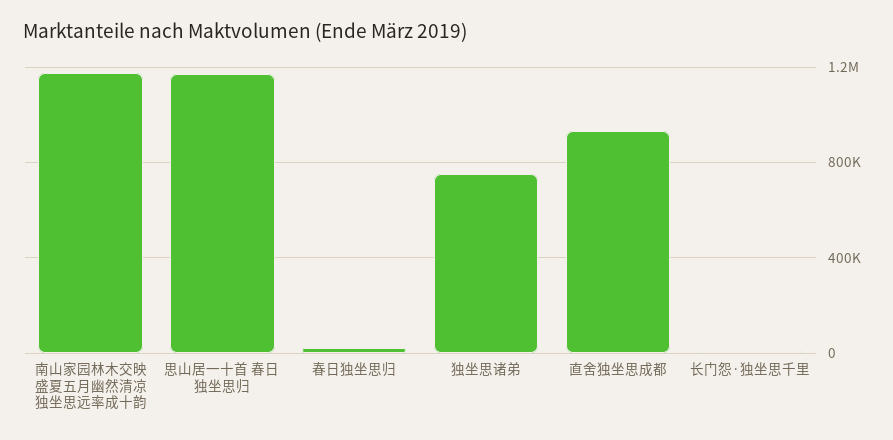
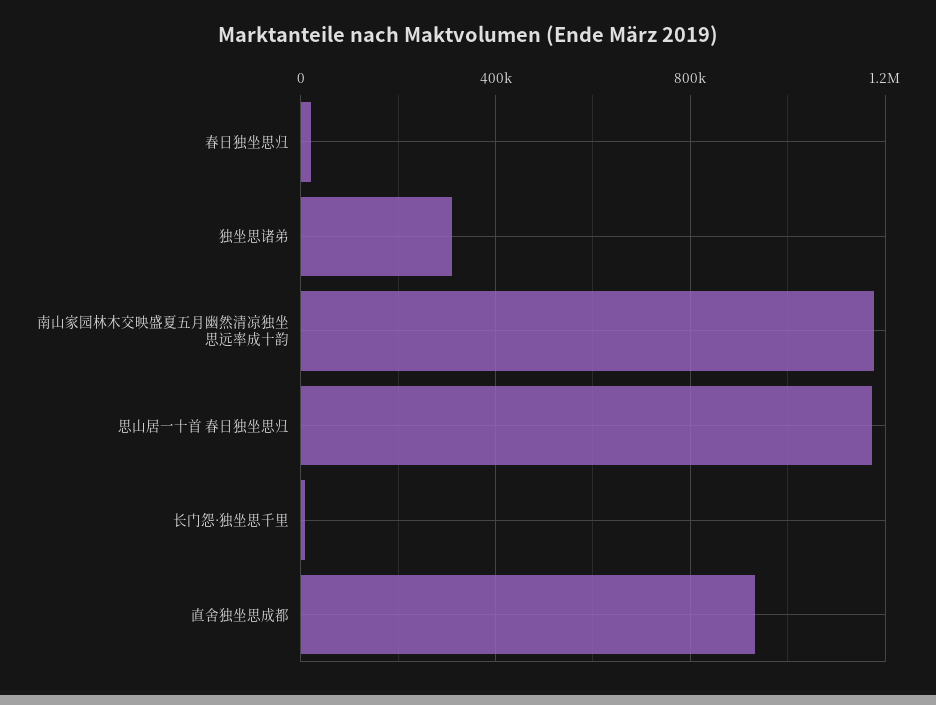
独坐思诸弟: 750000 -> 300000

